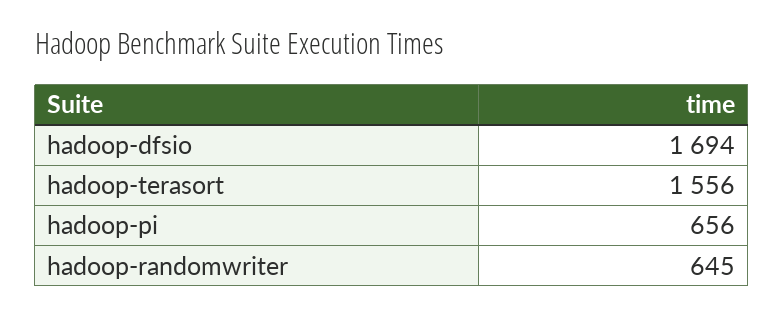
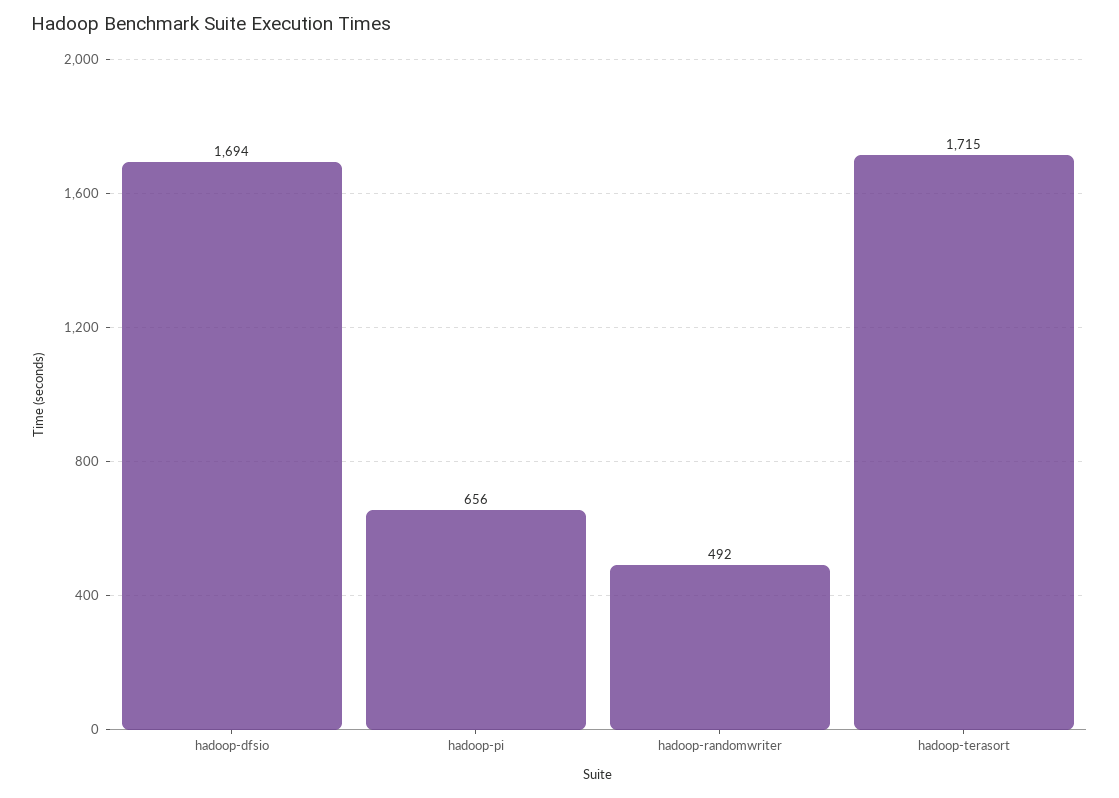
hadoop-terasort: 1556 -> 1715
hadoop-randomwriter: 645 -> 492

